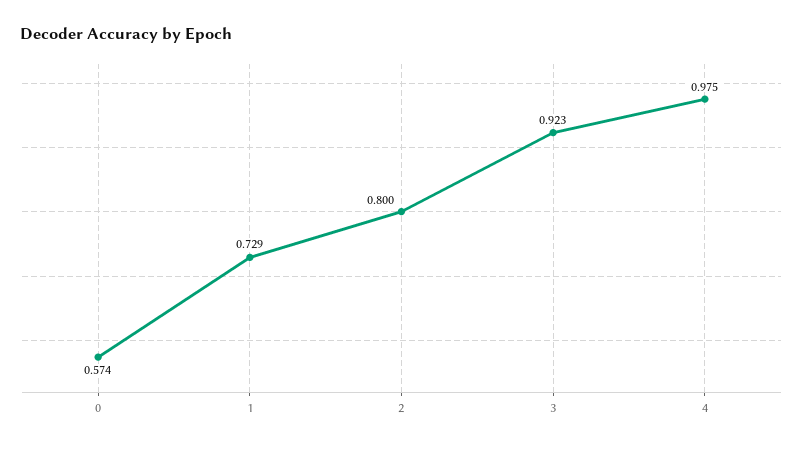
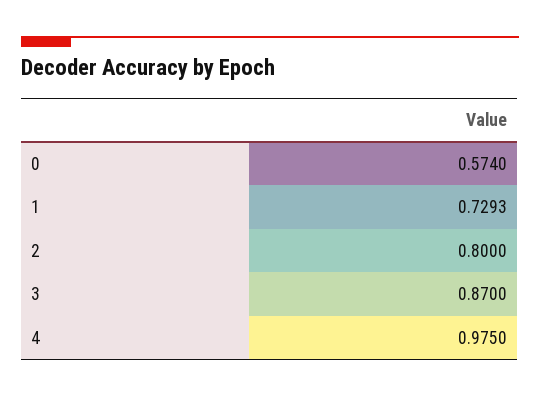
3: 0.923 -> 0.87

